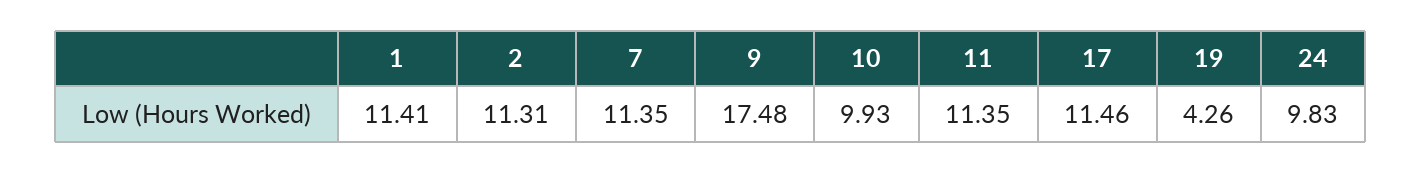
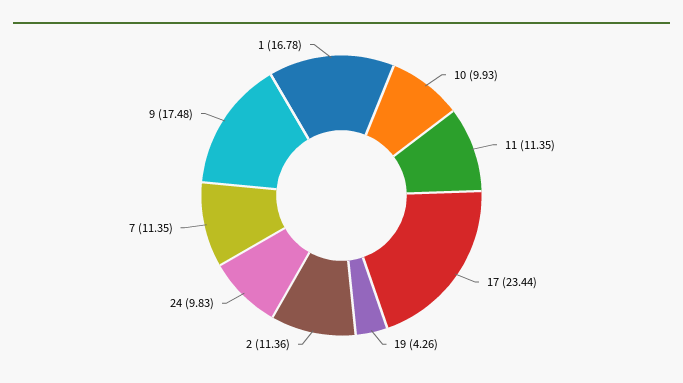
1: 11.41 -> 16.78
2: 11.31 -> 11.36
17: 11.46 -> 23.44

